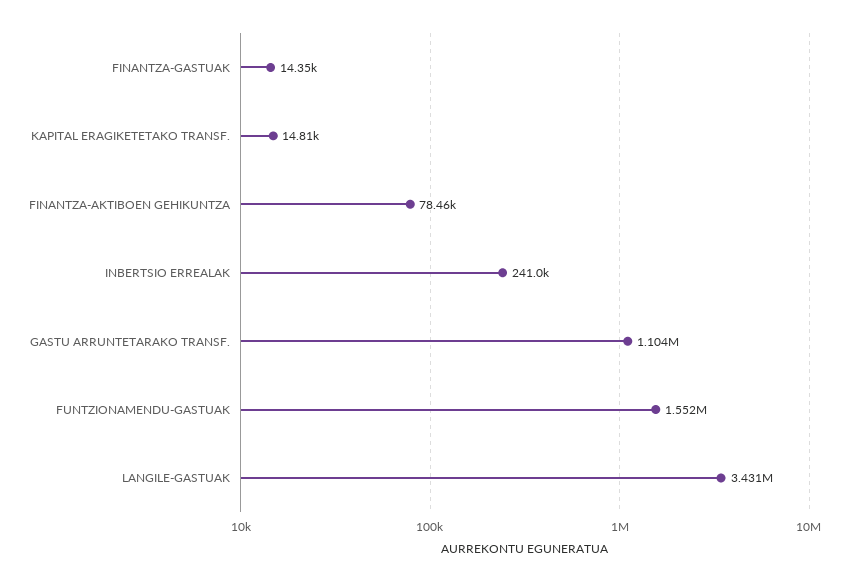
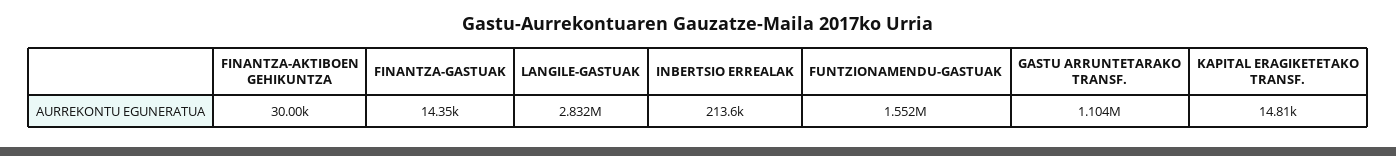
FINANTZA-AKTIBOEN GEHIKUNTZA: 78460 -> 30000
INBERTSIO ERREALAK: 241000 -> 213600
LANGILE-GASTUAK: 3431000 -> 2832000

